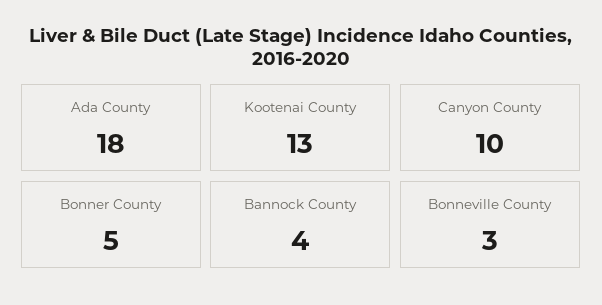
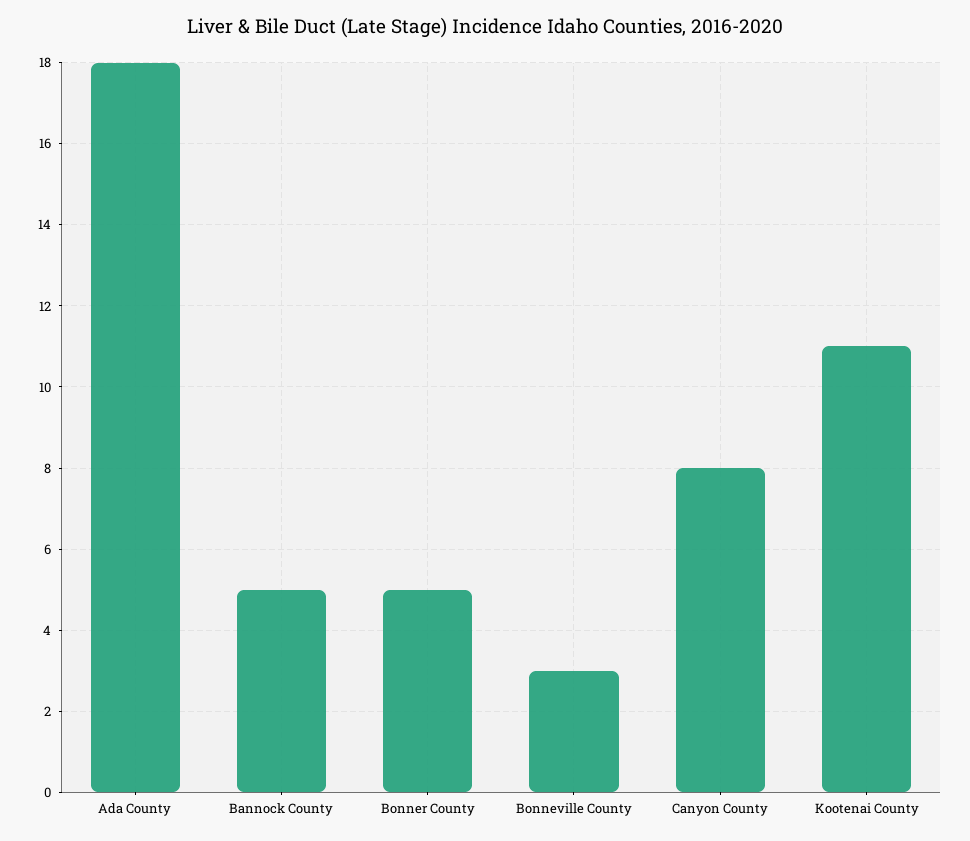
Kootenai County: 13 -> 11
Canyon County: 10 -> 8
Bannock County: 4 -> 5

